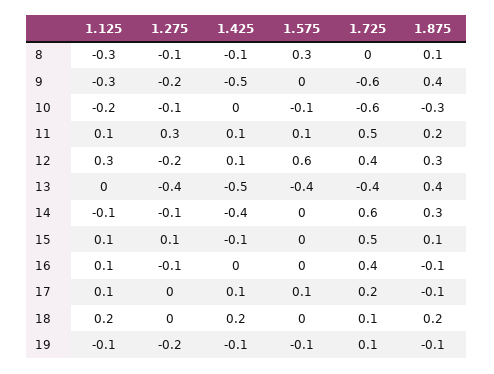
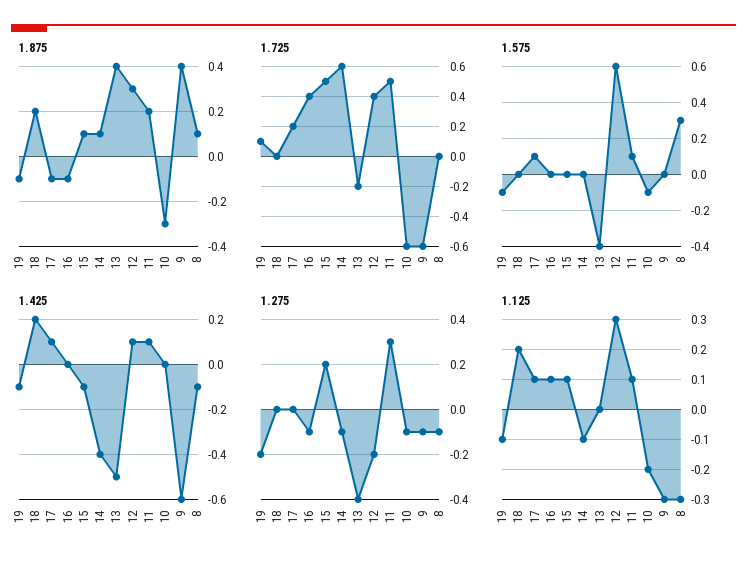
1.275, 9: -0.2 -> -0.1
1.425, 9: -0.5 -> -0.6
1.725, 13: -0.4 -> -0.2
1.875, 14: 0.3 -> 0.1
1.275, 15: 0.1 -> 0.2
1.725, 18: 0.1 -> 0

